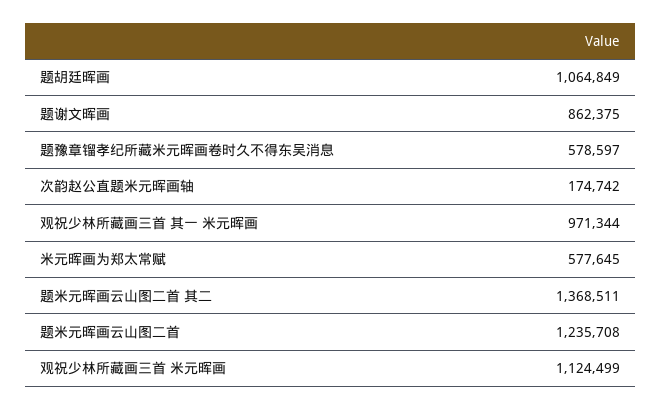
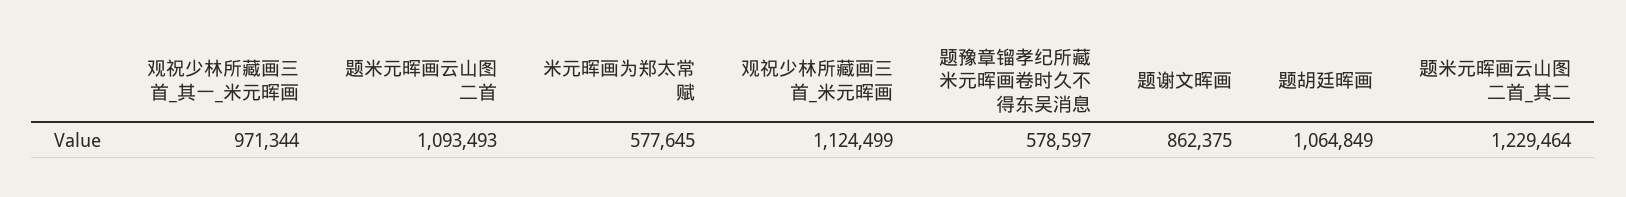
次韵赵公直题米元晖画轴: 174742 -> none
题米元晖画云山图二首 其二: 1368511 -> 1229464
题米元晖画云山图二首: 1235708 -> 1093493

